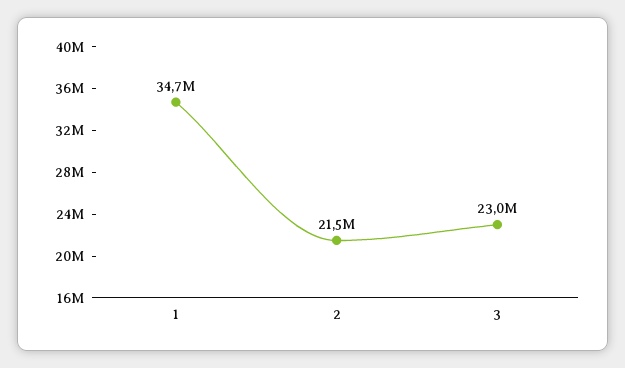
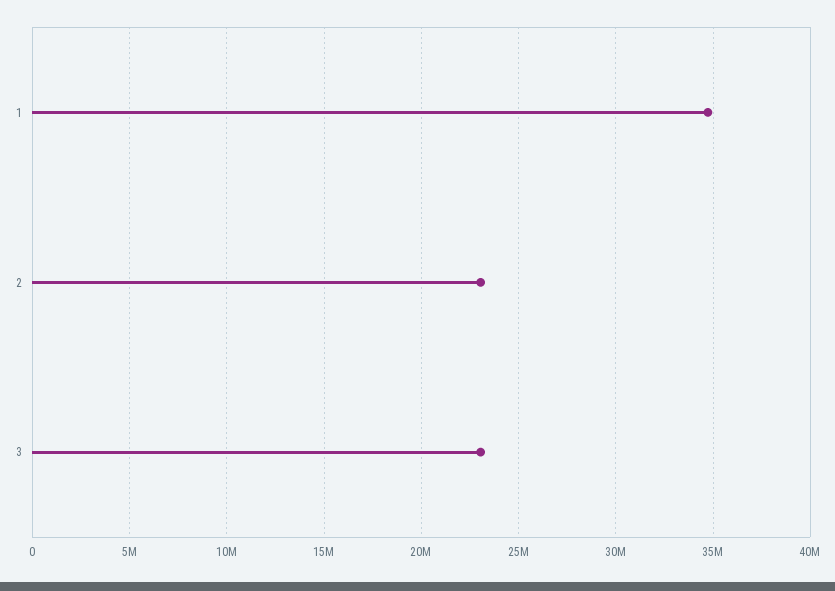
2: 21500000 -> 23000000

